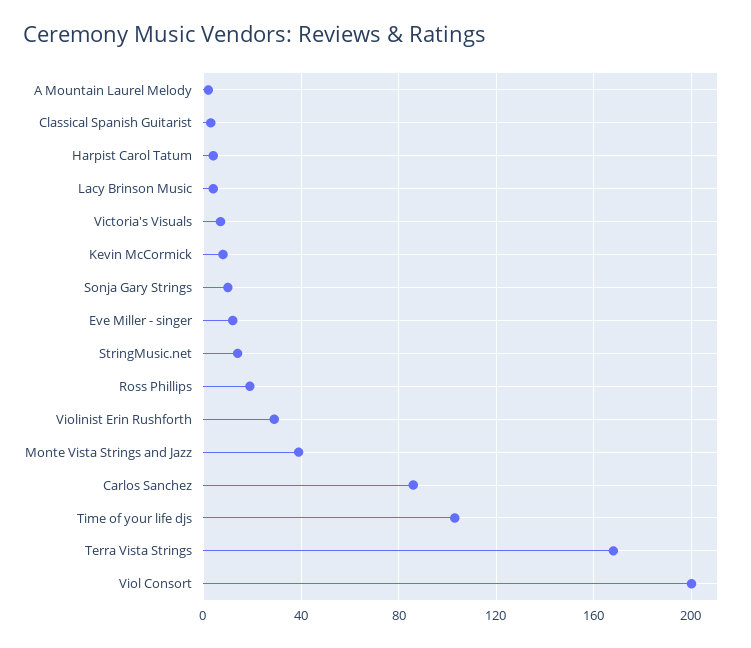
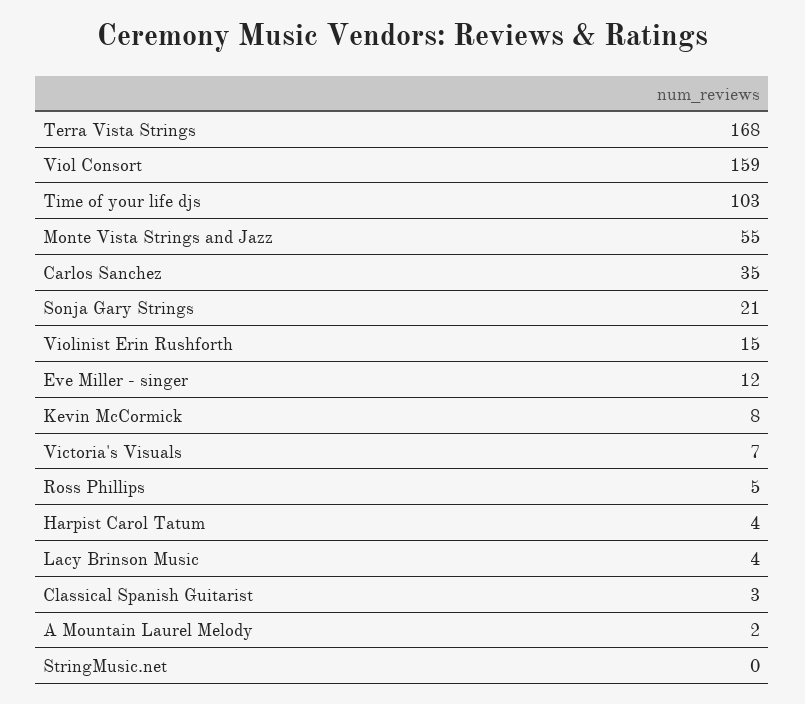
Sonja Gary Strings: 10 -> 21
StringMusic.net: 15 -> 0
Ross Phillips: 20 -> 5
Violinist Erin Rushforth: 30 -> 15
Monte Vista Strings and Jazz: 40 -> 55
Carlos Sanchez: 85 -> 35
Viol Consort: 200 -> 159

